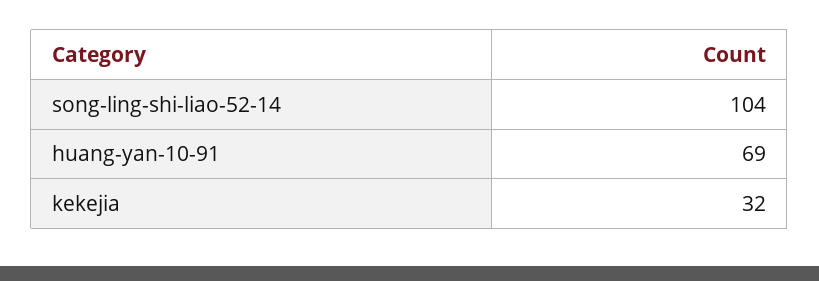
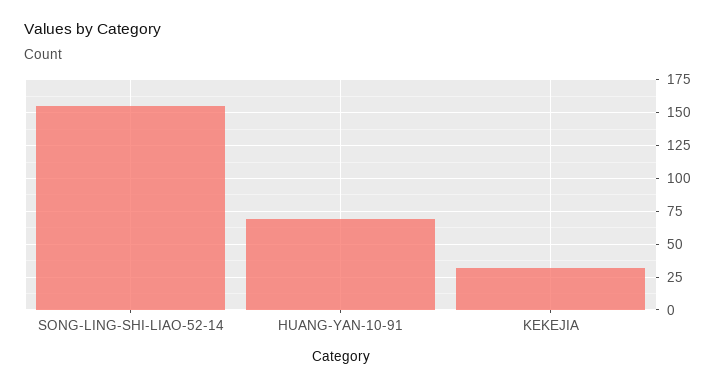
song-ling-shi-liao-52-14: 104 -> 155

